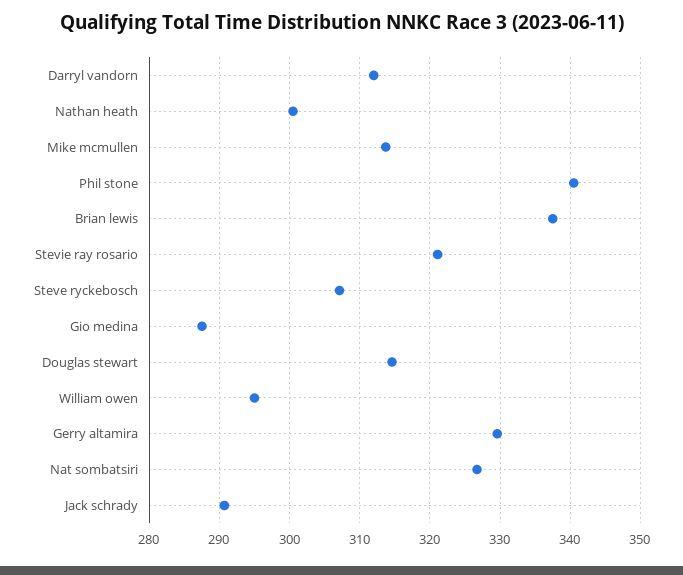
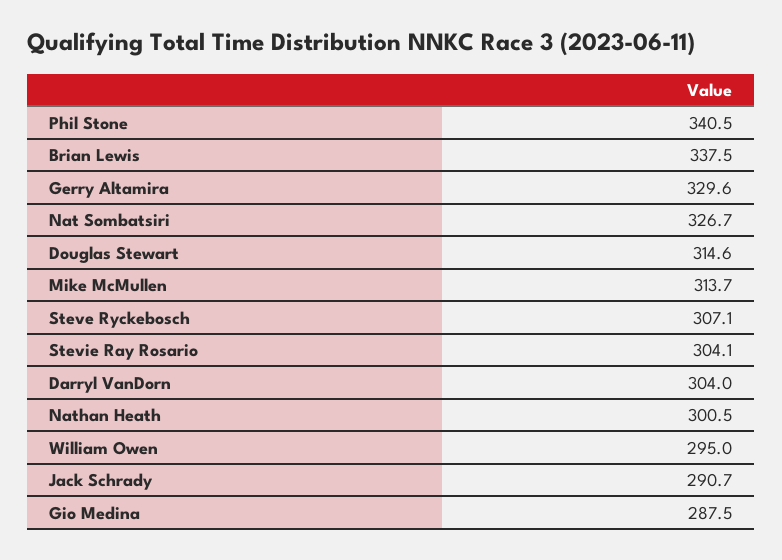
Darryl vandorn: 312 -> 304
Stevie ray rosario: 321 -> 304.1

